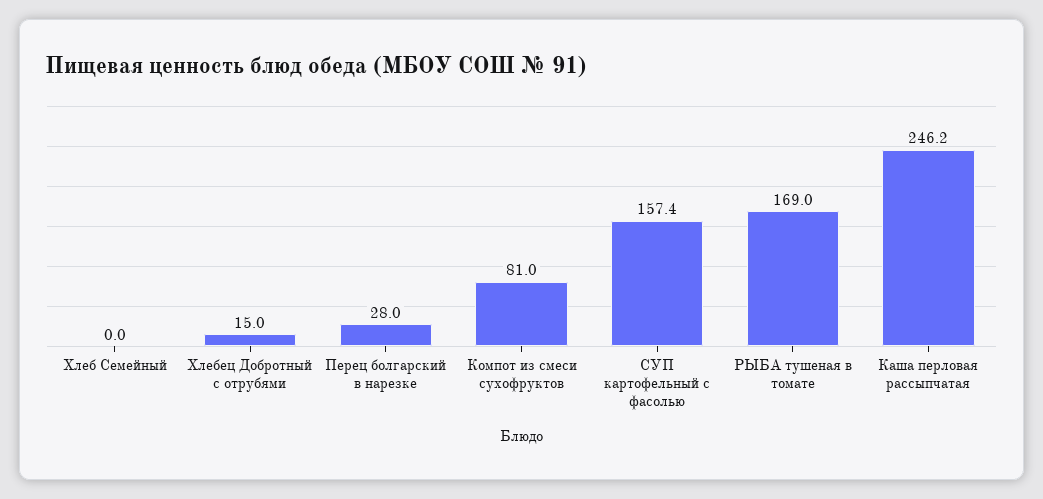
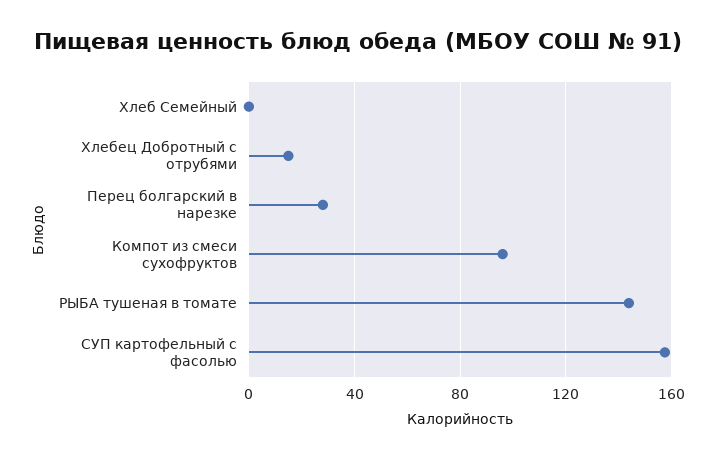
Компот из смеси сухофруктов: 81 -> 95
РЫБА тушеная в томате: 169 -> 145
Каша перловая рассыпчатая: 246.2 -> none

